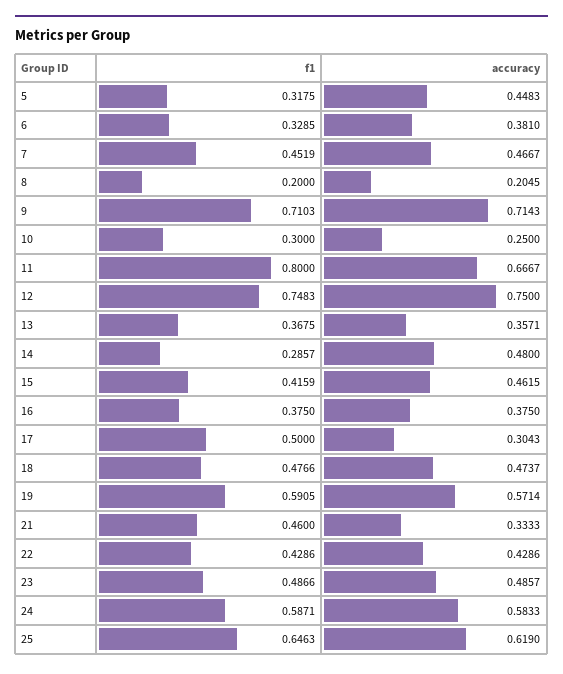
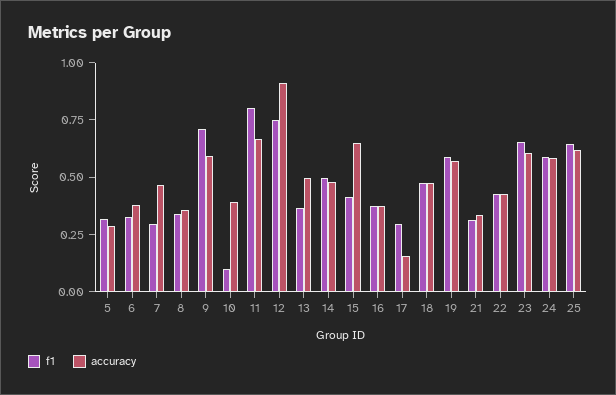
accuracy, 5: 0.4483 -> 0.3
f1, 7: 0.4519 -> 0.3
f1, 8: 0.2 -> 0.35
accuracy, 8: 0.2045 -> 0.35
accuracy, 9: 0.7143 -> 0.6
f1, 10: 0.3 -> 0.1
accuracy, 10: 0.25 -> 0.4
accuracy, 12: 0.75 -> 0.9
accuracy, 13: 0.3571 -> 0.5
f1, 14: 0.2857 -> 0.5
accuracy, 15: 0.4615 -> 0.65
f1, 17: 0.5 -> 0.3
accuracy, 17: 0.3043 -> 0.15
f1, 21: 0.46 -> 0.3
f1, 23: 0.4866 -> 0.65
accuracy, 23: 0.4857 -> 0.6

